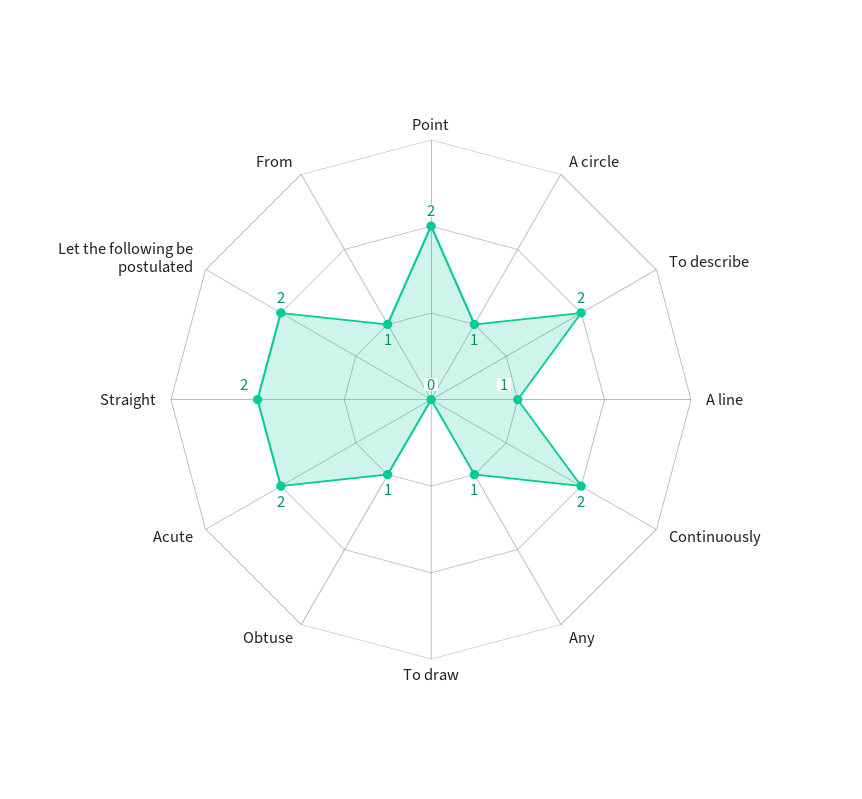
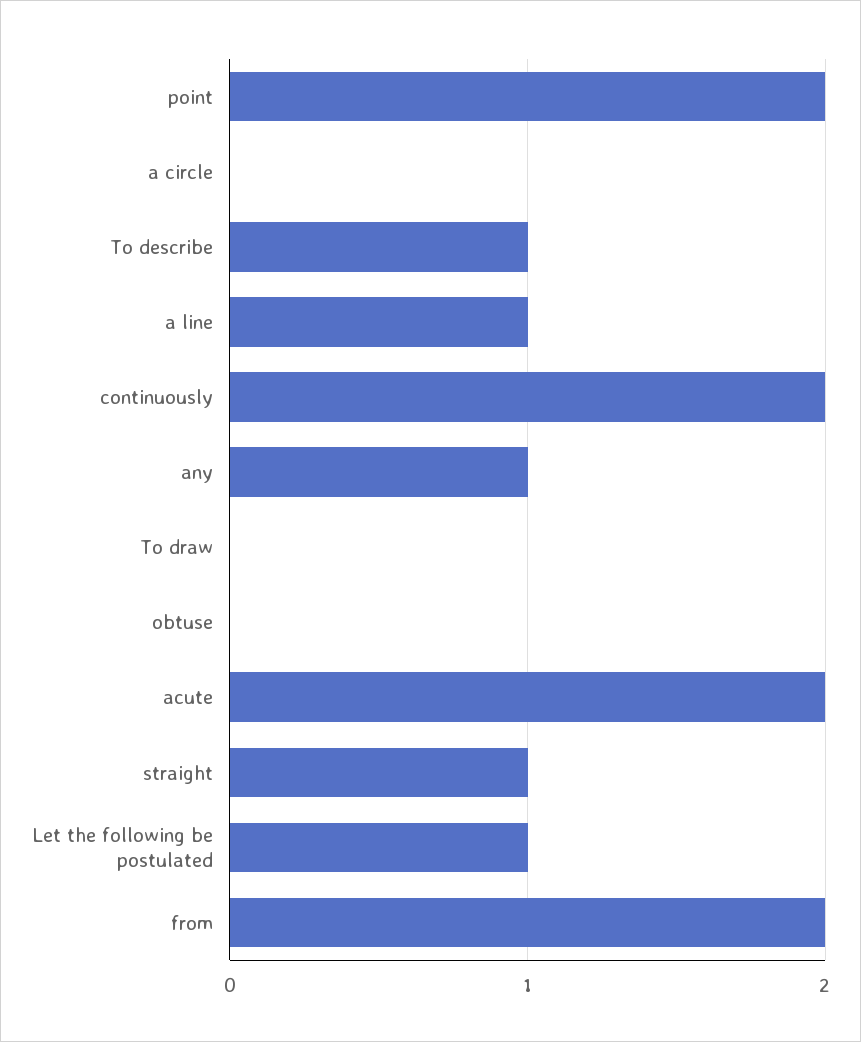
A circle: 1 -> 0
To describe: 2 -> 1
Obtuse: 1 -> 0
Straight: 2 -> 1
Let the following be postulated: 2 -> 1
From: 1 -> 2

